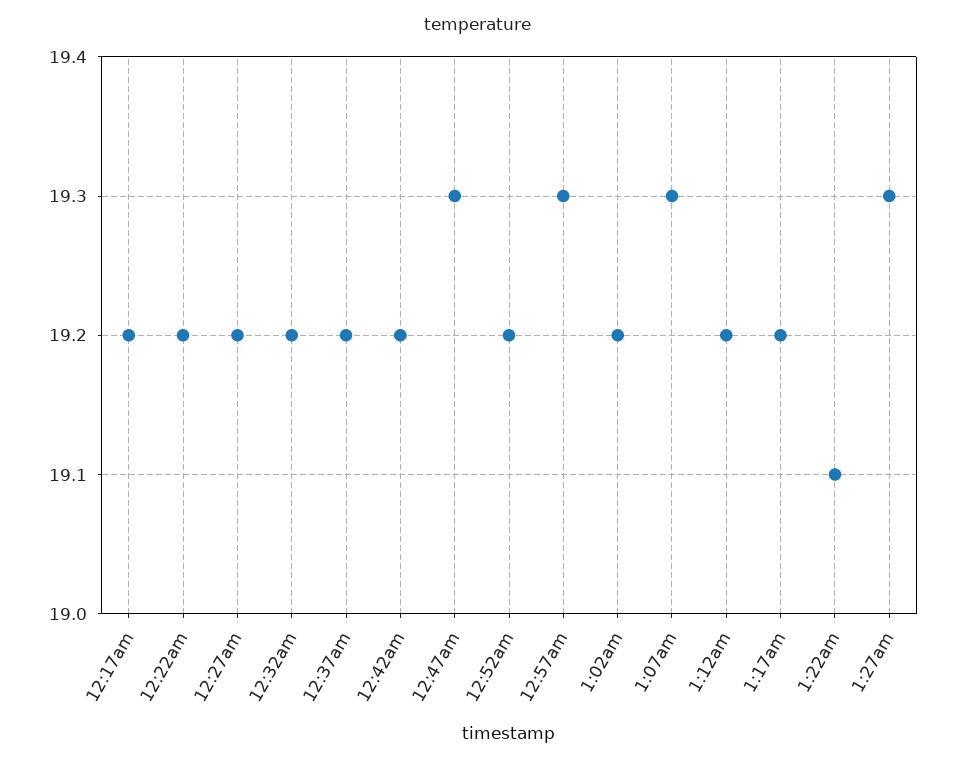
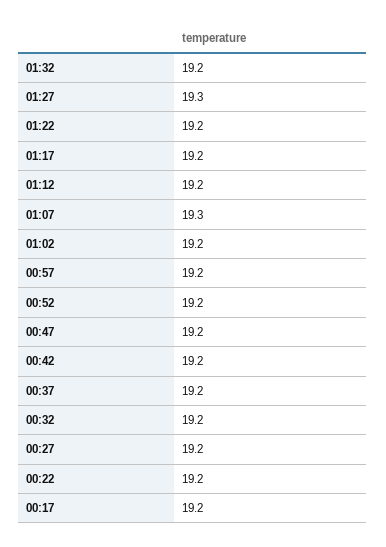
12:47am: 19.3 -> 19.2
12:57am: 19.3 -> 19.2
1:22am: 19.1 -> 19.2
01:32: none -> 19.2

